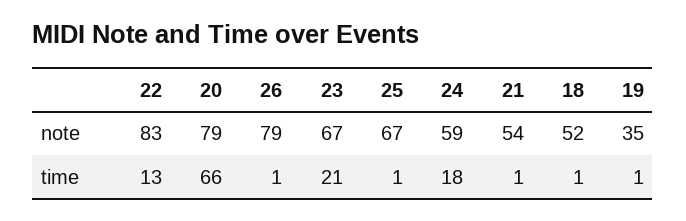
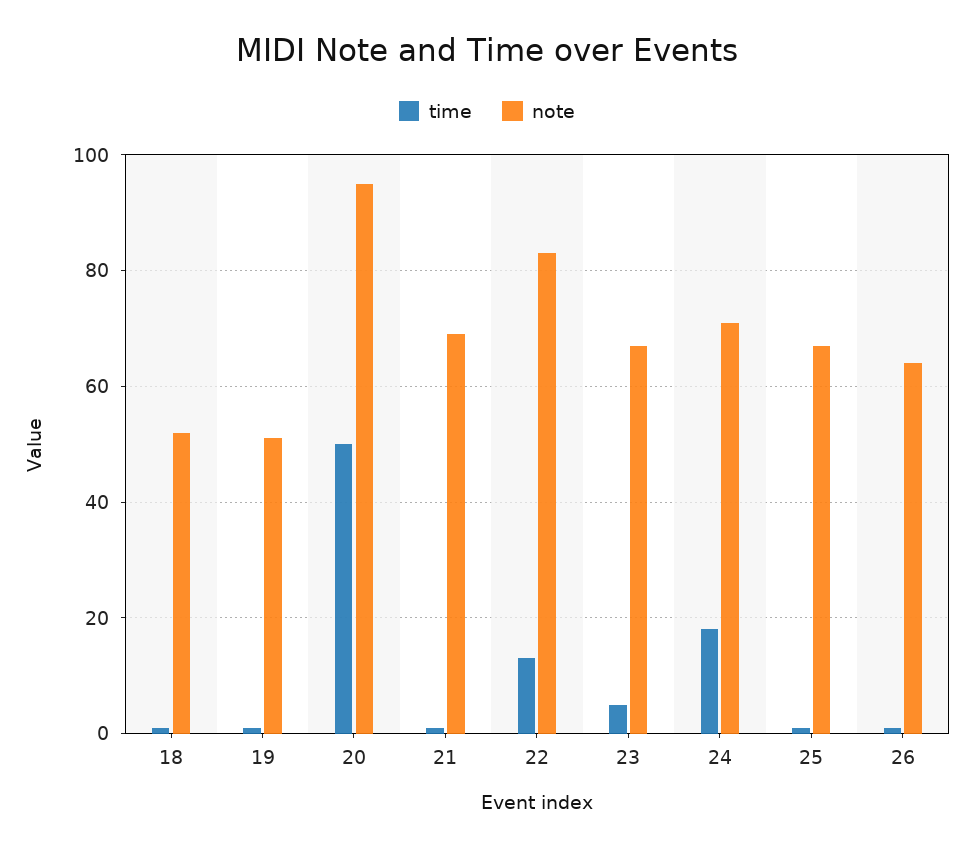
note, 20: 79 -> 95
note, 26: 79 -> 65
note, 24: 59 -> 70
note, 21: 54 -> 70
note, 19: 35 -> 50
time, 20: 66 -> 50
time, 23: 21 -> 5

